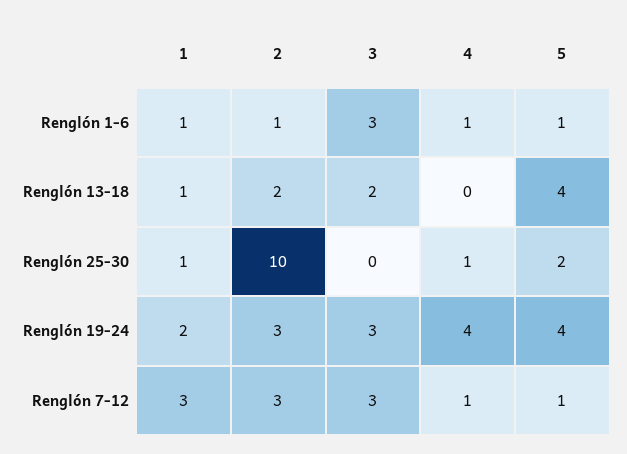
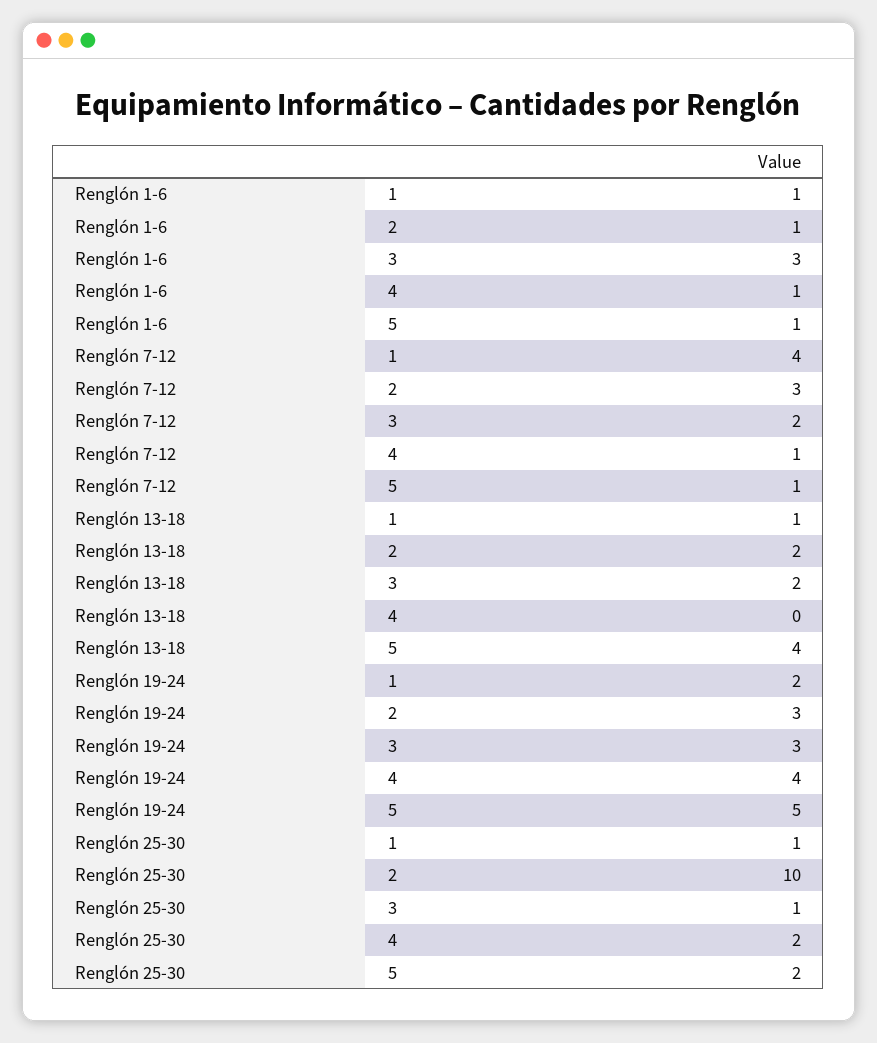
3, Renglón 25-30: 0 -> 1
4, Renglón 25-30: 1 -> 2
5, Renglón 19-24: 4 -> 5
1, Renglón 7-12: 3 -> 4
3, Renglón 7-12: 3 -> 2

